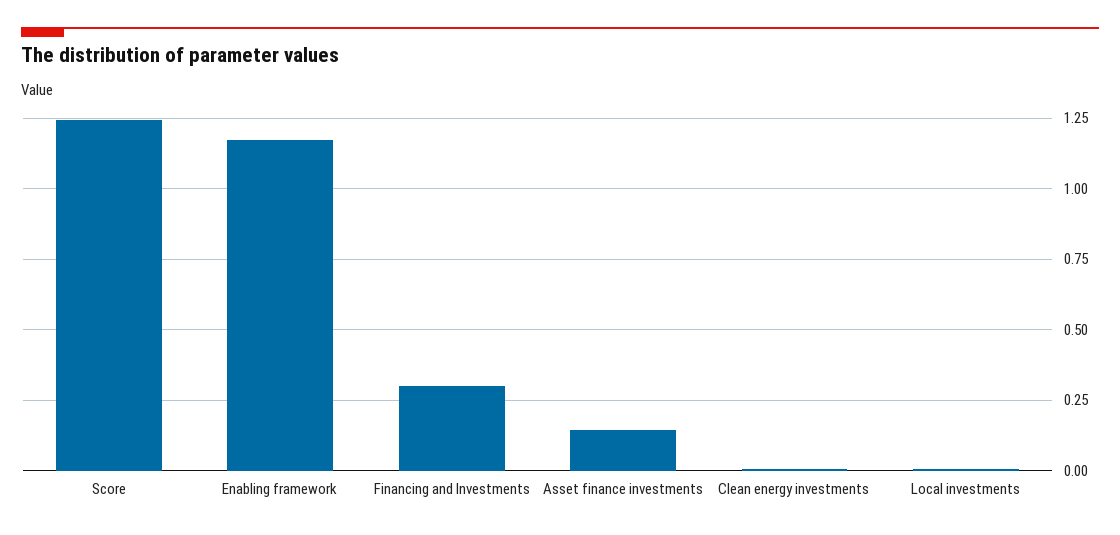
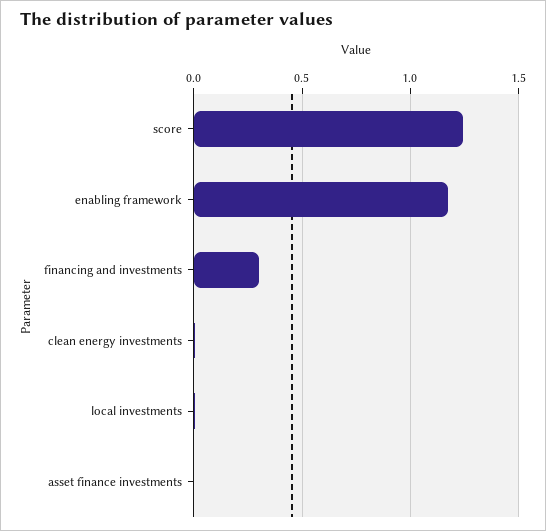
Asset finance investments: 0.15 -> 0

